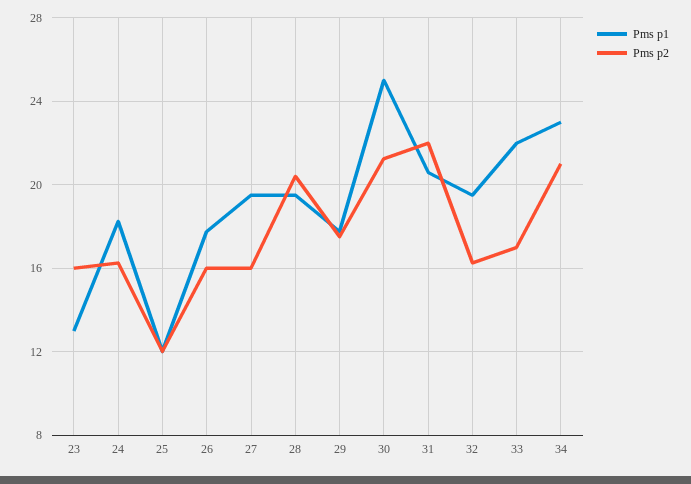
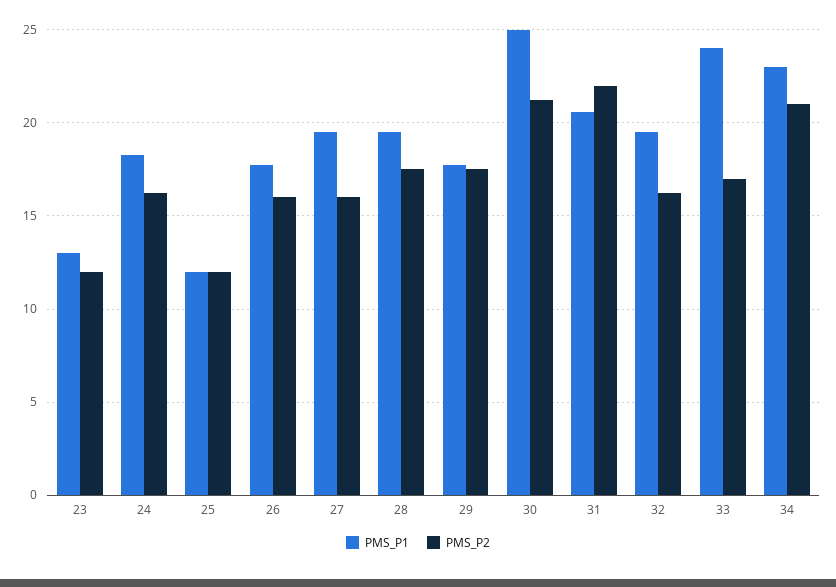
Pms p2, 23: 16 -> 12
Pms p2, 28: 20.5 -> 17.5
Pms p1, 33: 22 -> 24

